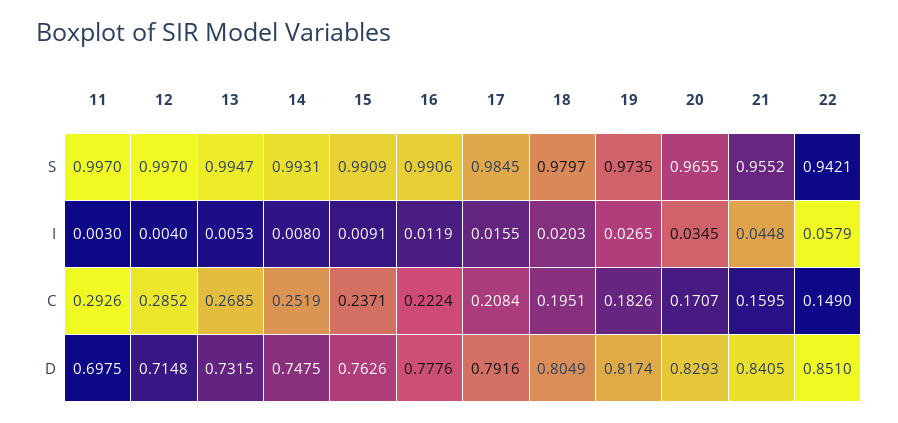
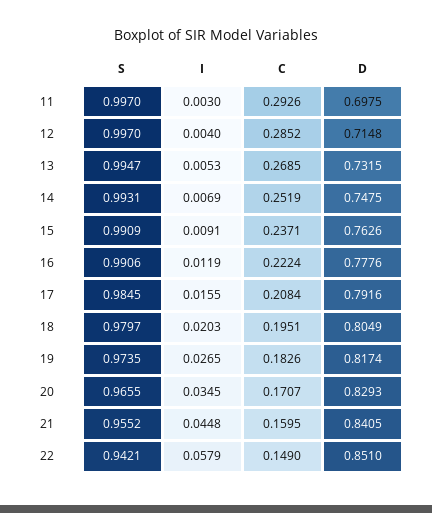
14, I: 0.008 -> 0.0069

